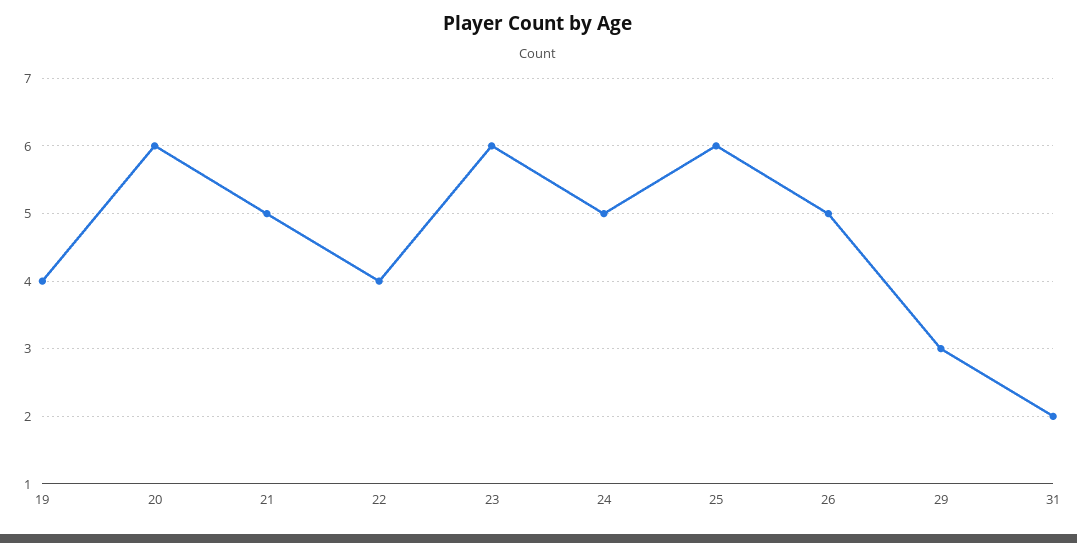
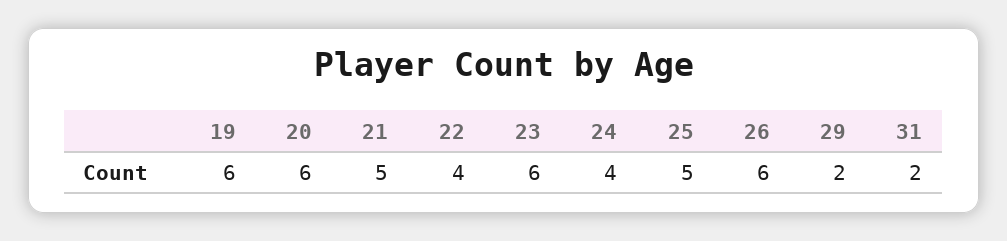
19: 4 -> 6
24: 5 -> 4
25: 6 -> 5
26: 5 -> 6
29: 3 -> 2

